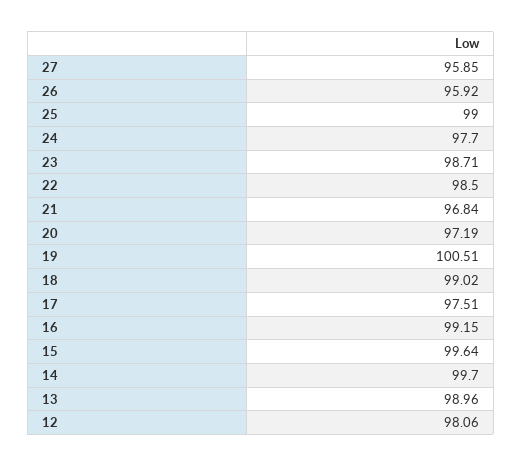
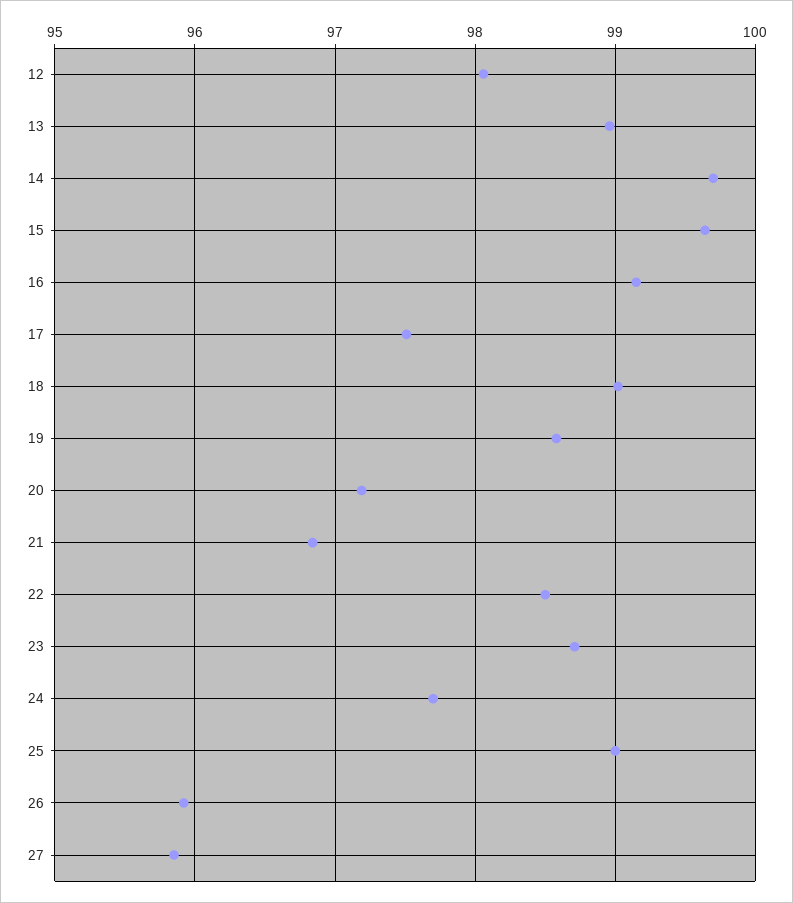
19: 100.51 -> 98.6

